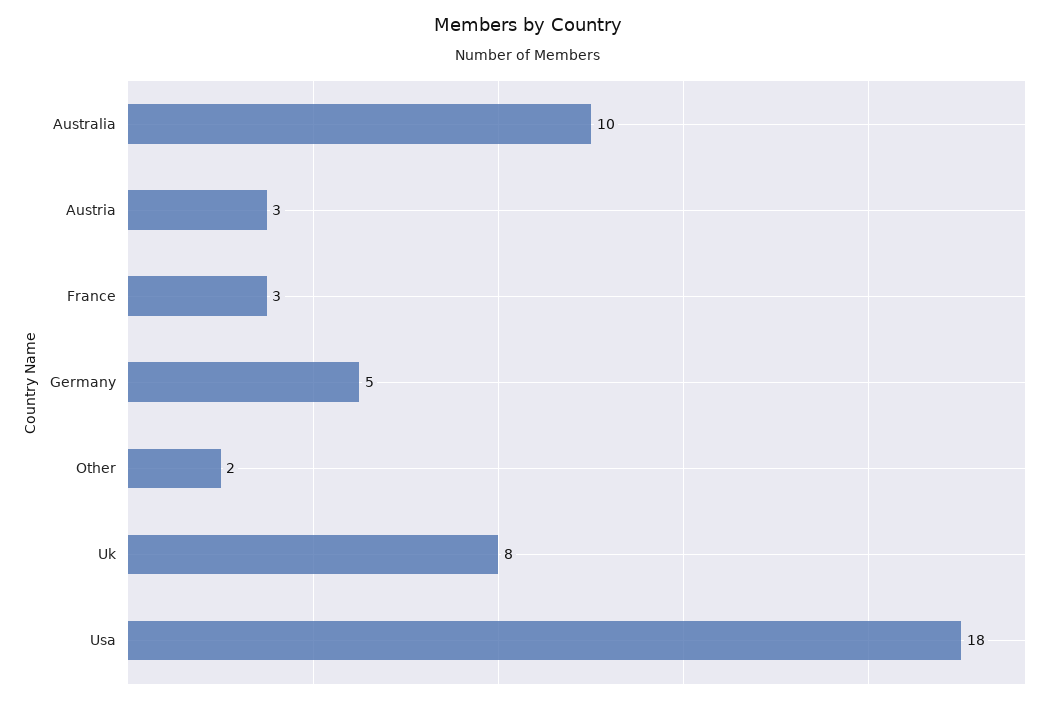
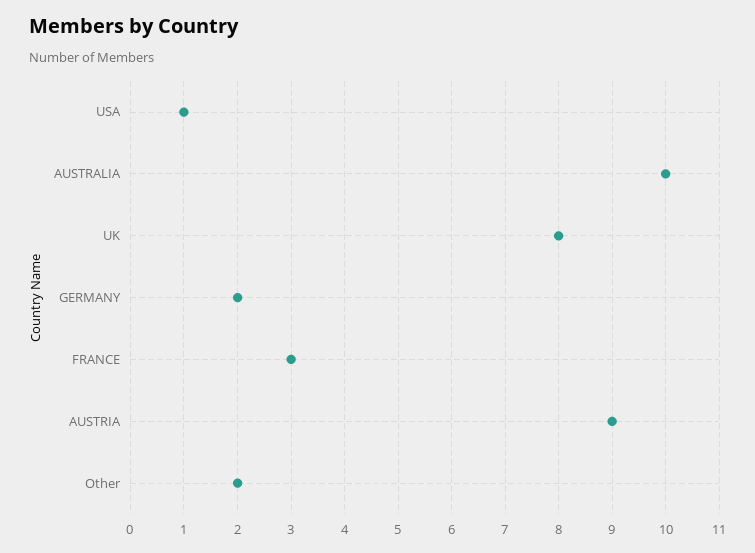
Austria: 3 -> 9
Germany: 5 -> 2
Usa: 18 -> 1

